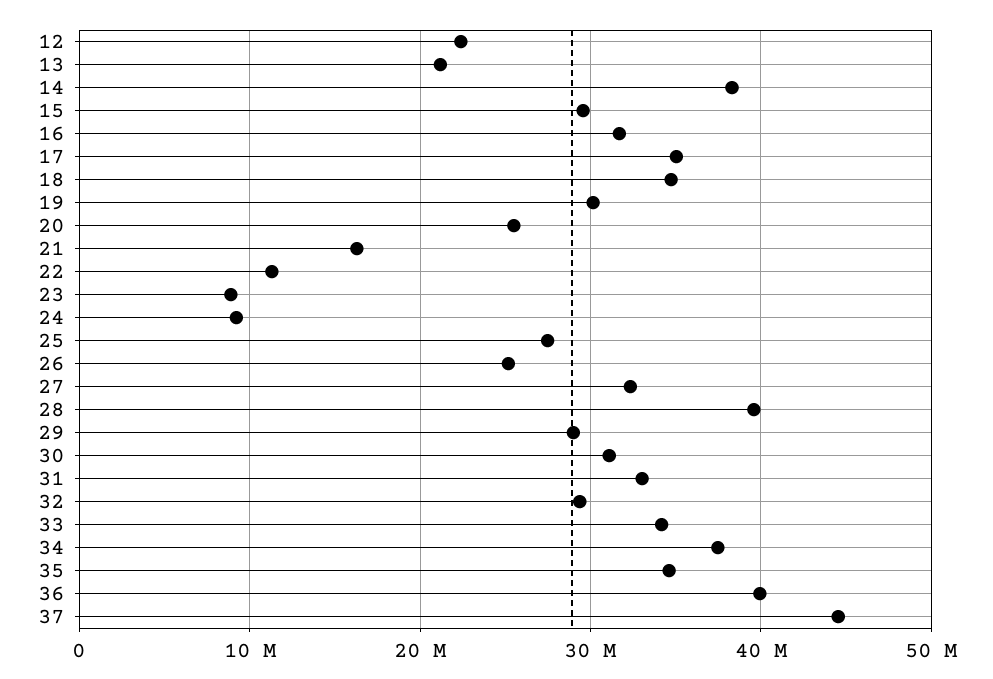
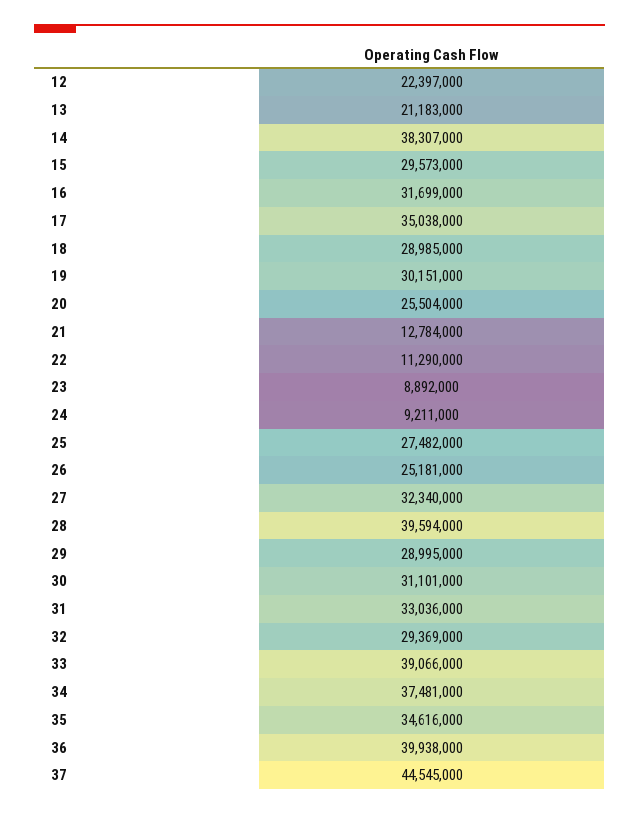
18: 35000000 -> 28985000
21: 16000000 -> 12784000
33: 34000000 -> 39066000

